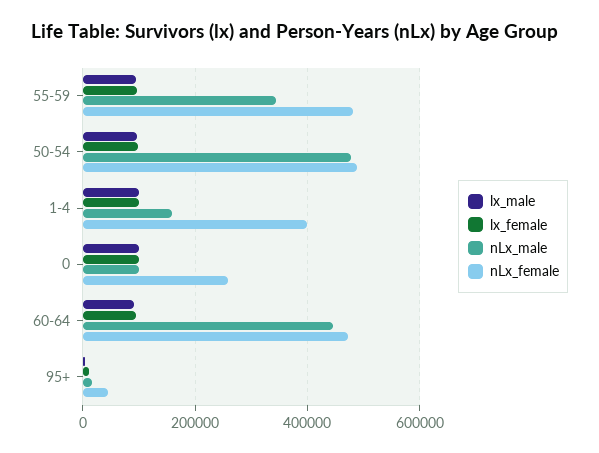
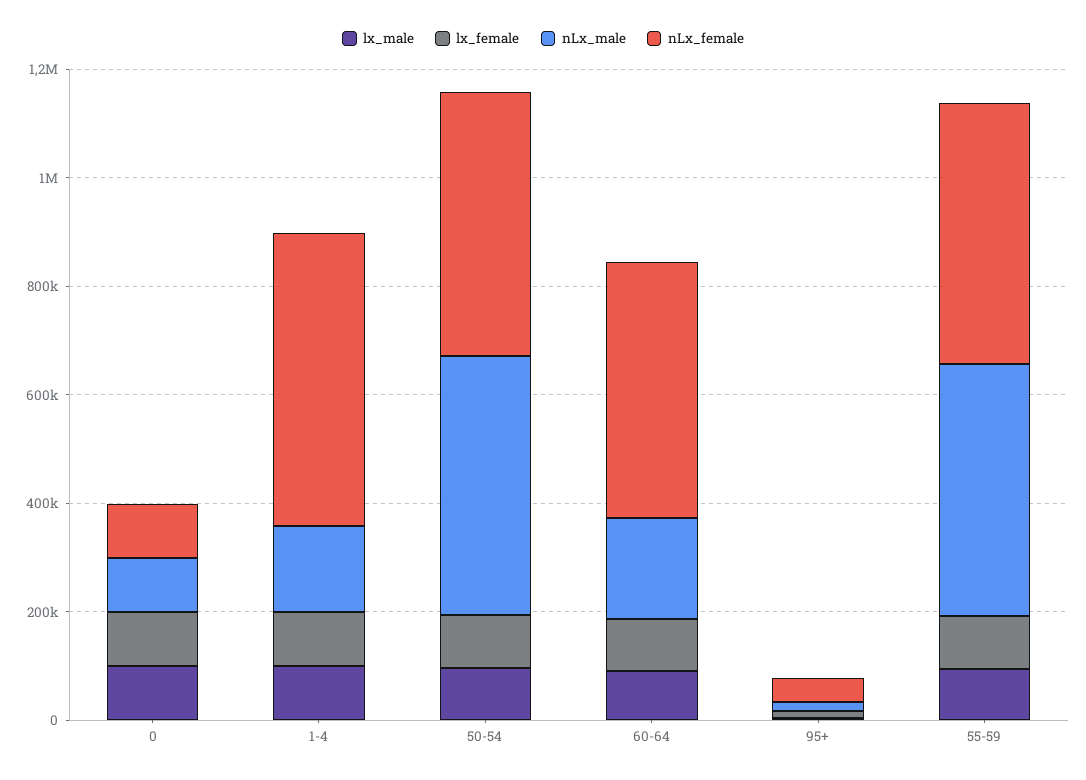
nLx_male, 55-59: 340000 -> 450000
nLx_female, 1-4: 400000 -> 550000
nLx_female, 0: 260000 -> 100000
nLx_male, 60-64: 440000 -> 200000

